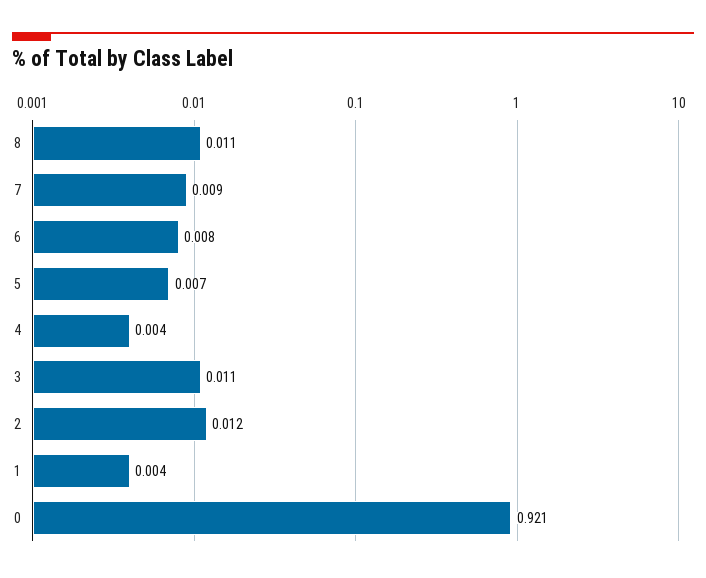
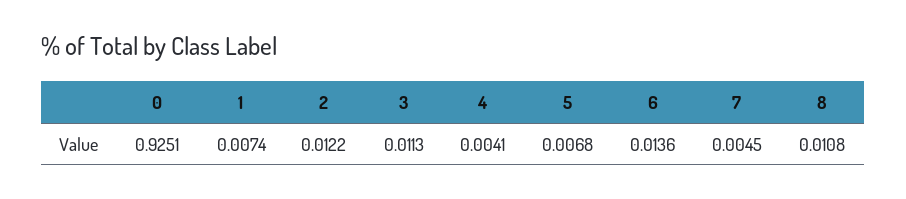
7: 0.009 -> 0.0045
6: 0.008 -> 0.0136
1: 0.004 -> 0.0074
0: 0.921 -> 0.9251

